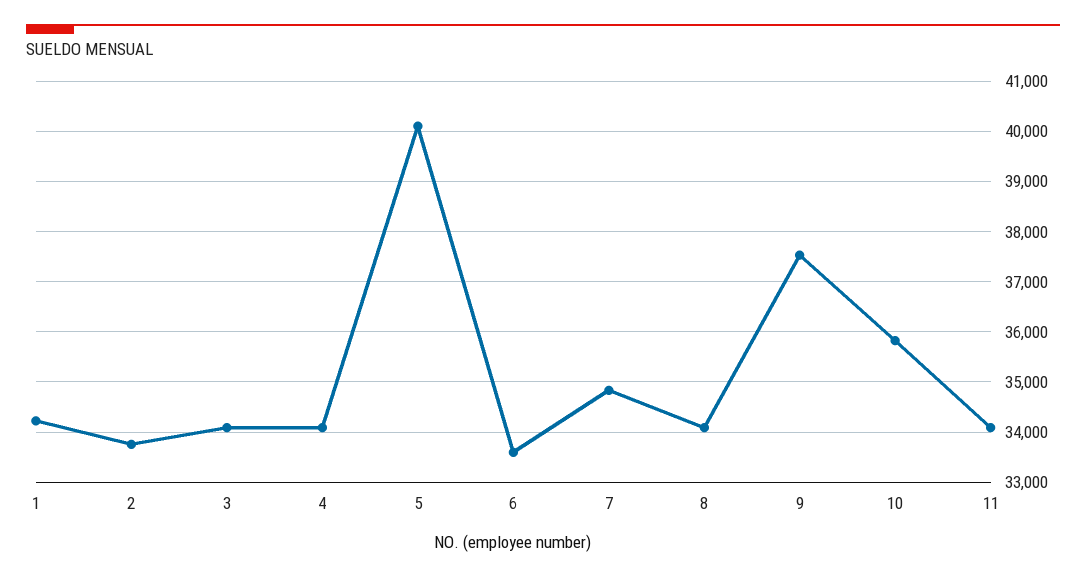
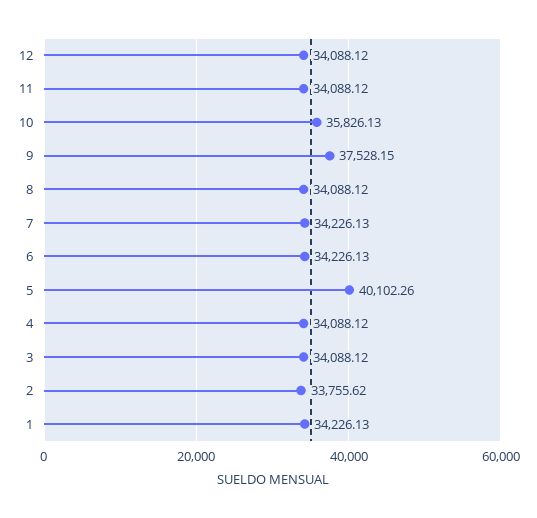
6: 33600 -> 34226.13
7: 34800 -> 34226.13
12: none -> 34088.12

